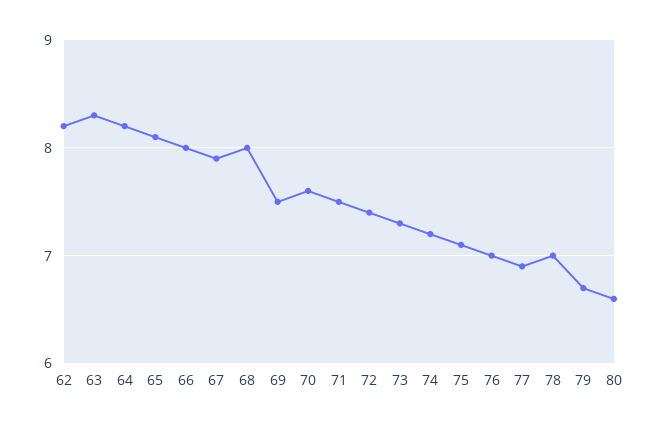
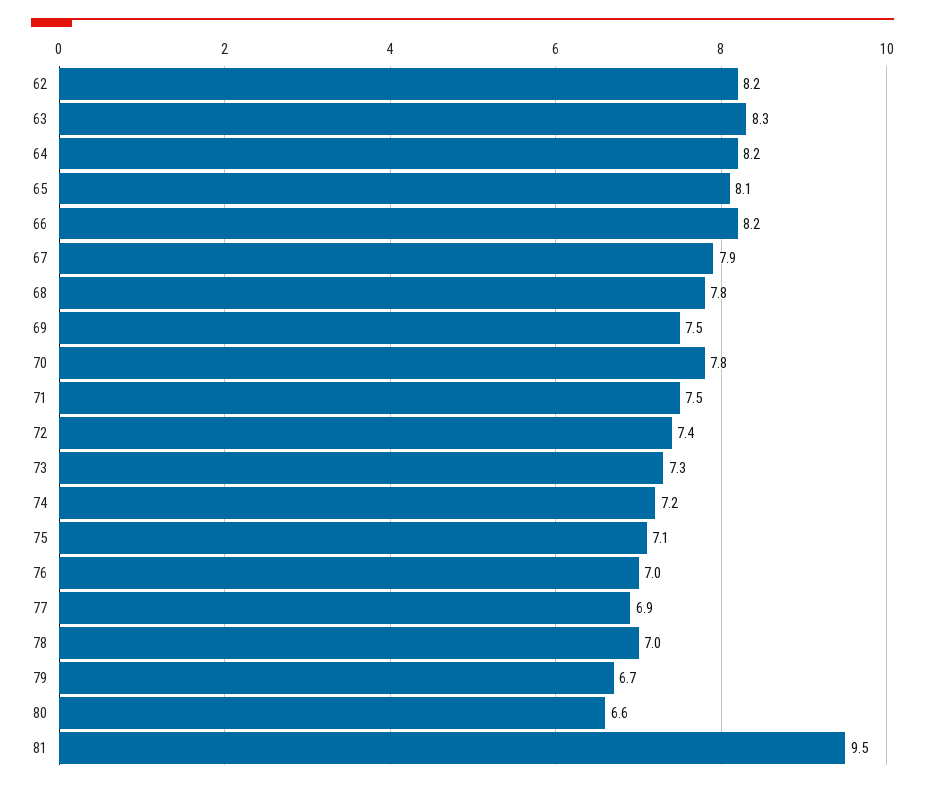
66: 8 -> 8.2
68: 8 -> 7.8
70: 7.6 -> 7.8
81: none -> 9.5

